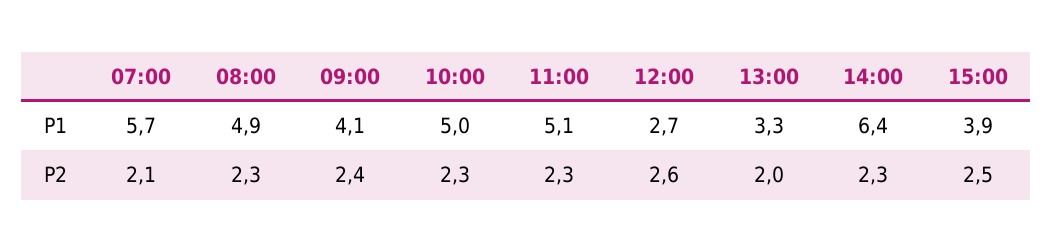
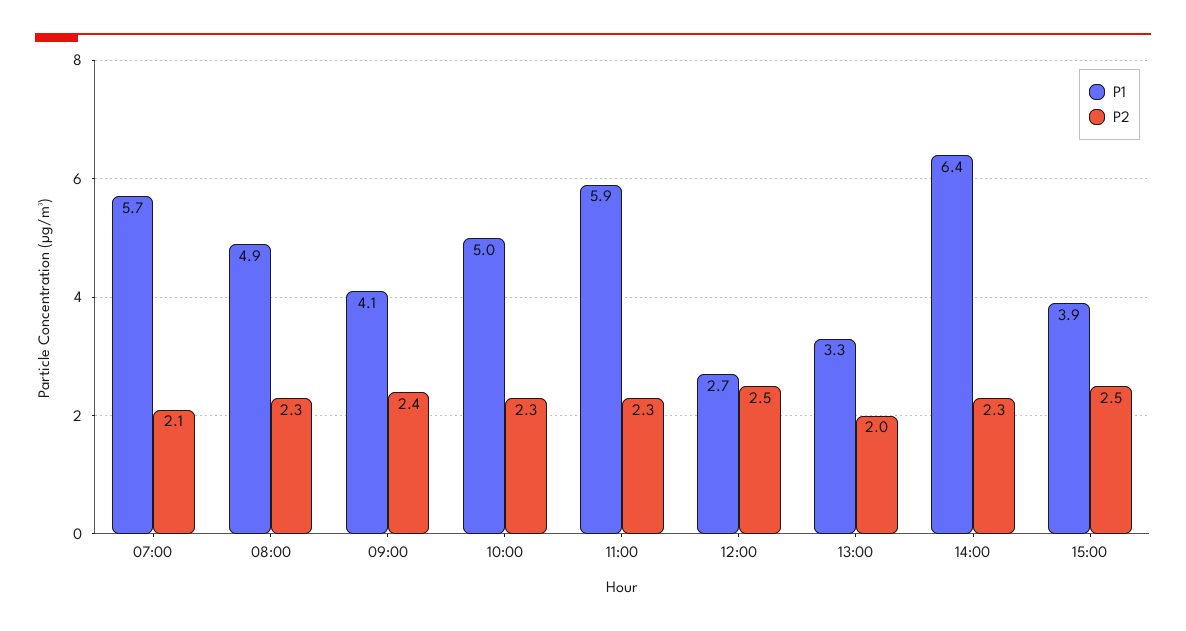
P1, 11:00: 5.1 -> 5.9
P2, 12:00: 2.6 -> 2.5

